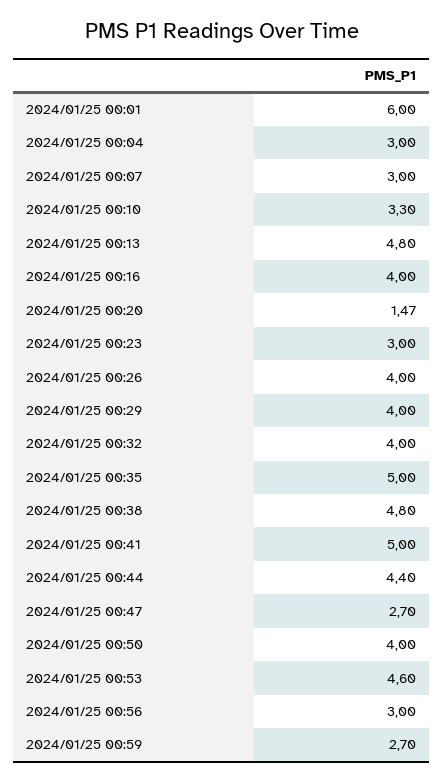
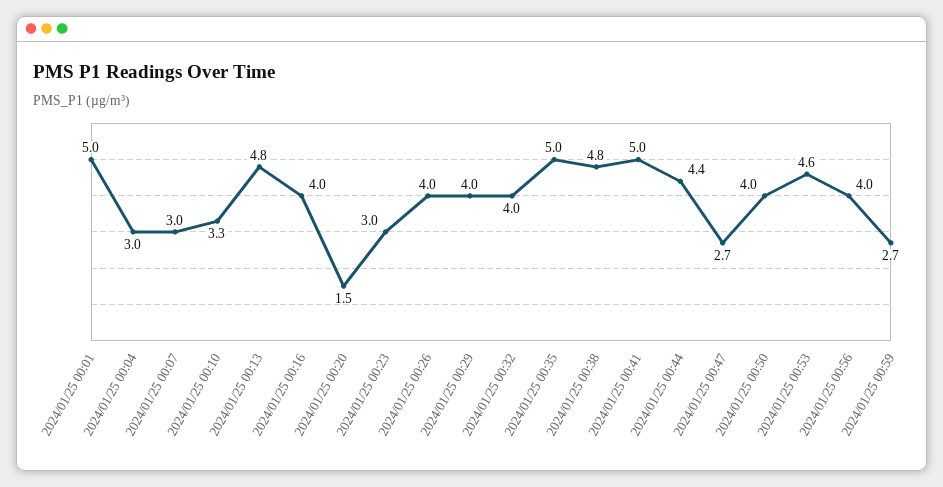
2024/01/25 00:01: 6 -> 5
2024/01/25 00:56: 3 -> 4

